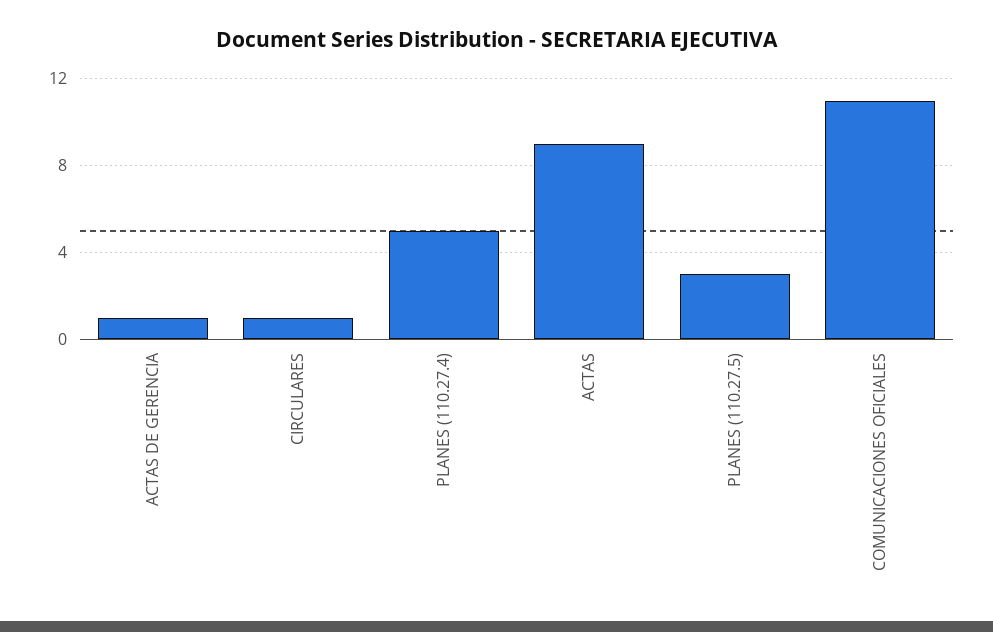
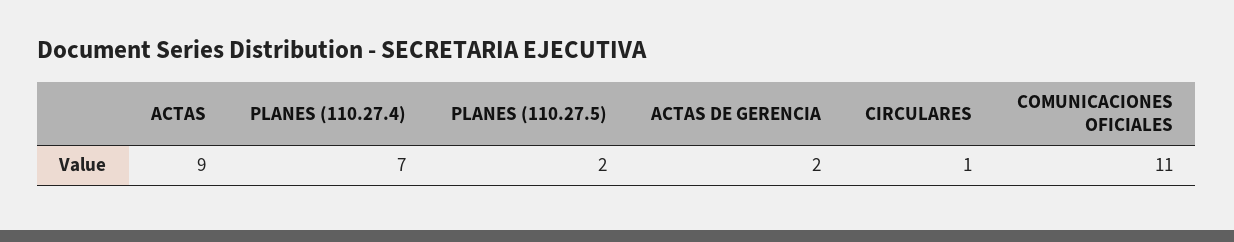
ACTAS DE GERENCIA: 1 -> 2
PLANES (110.27.4): 5 -> 7
PLANES (110.27.5): 3 -> 2

